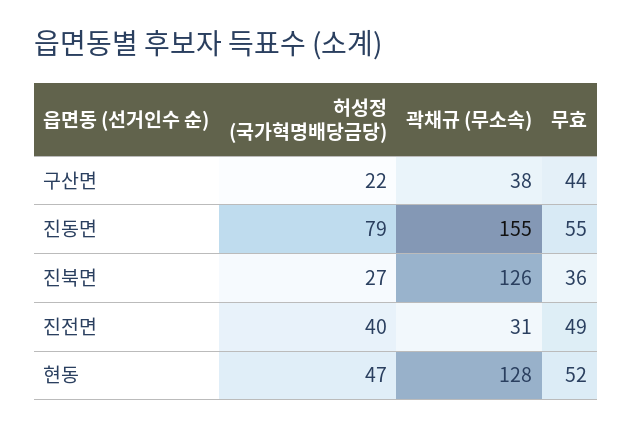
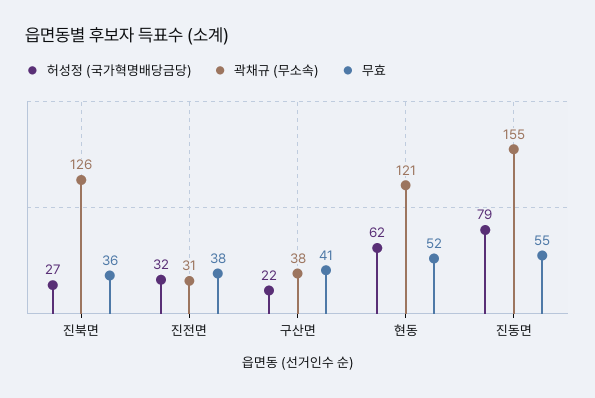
무효, 구산면: 44 -> 41
허성정 (국가혁명배당금당), 진전면: 40 -> 32
무효, 진전면: 49 -> 38
허성정 (국가혁명배당금당), 현동: 47 -> 62
곽채규 (무소속), 현동: 128 -> 121

